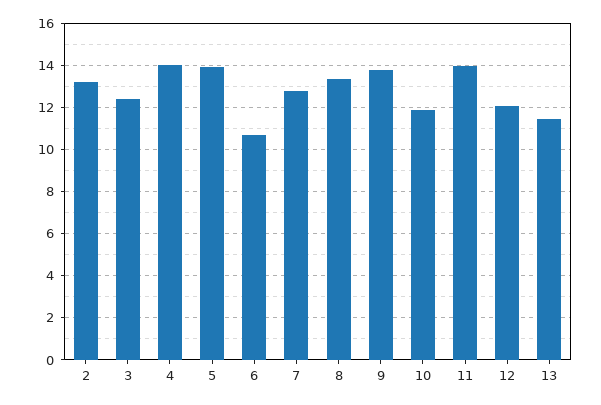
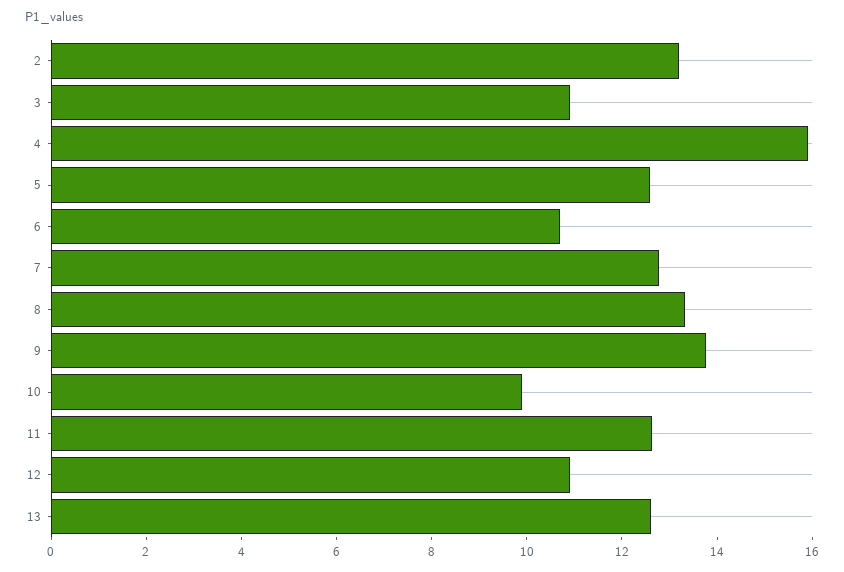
3: 12.5 -> 11
4: 14 -> 16
5: 14 -> 12.5
10: 12 -> 10
11: 14 -> 12.5
12: 12 -> 11
13: 11.5 -> 12.5

